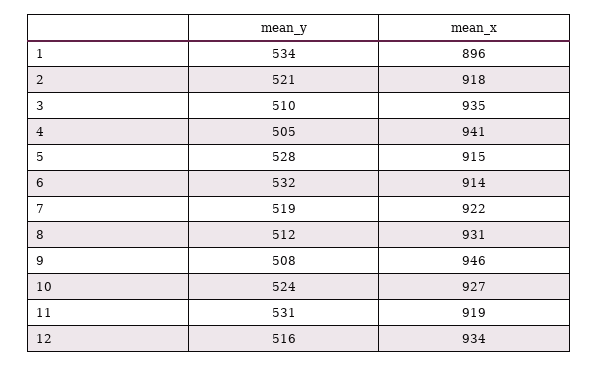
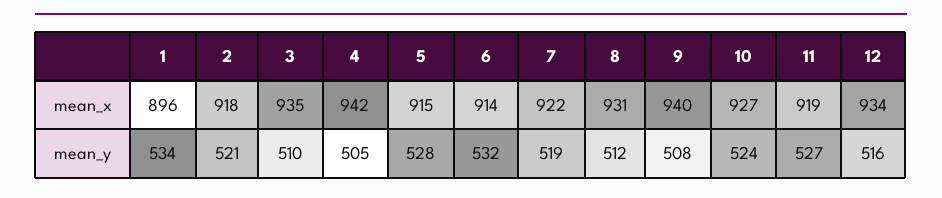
mean_x, 4: 941 -> 942
mean_x, 9: 946 -> 940
mean_y, 11: 531 -> 527

